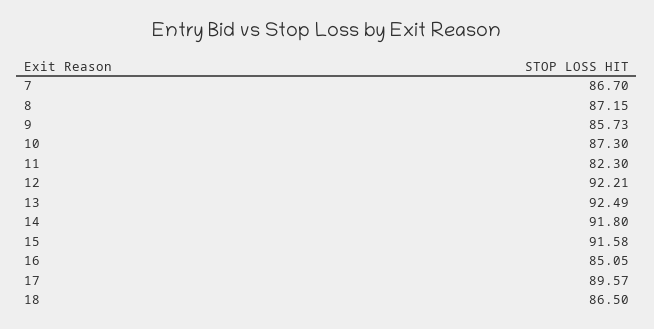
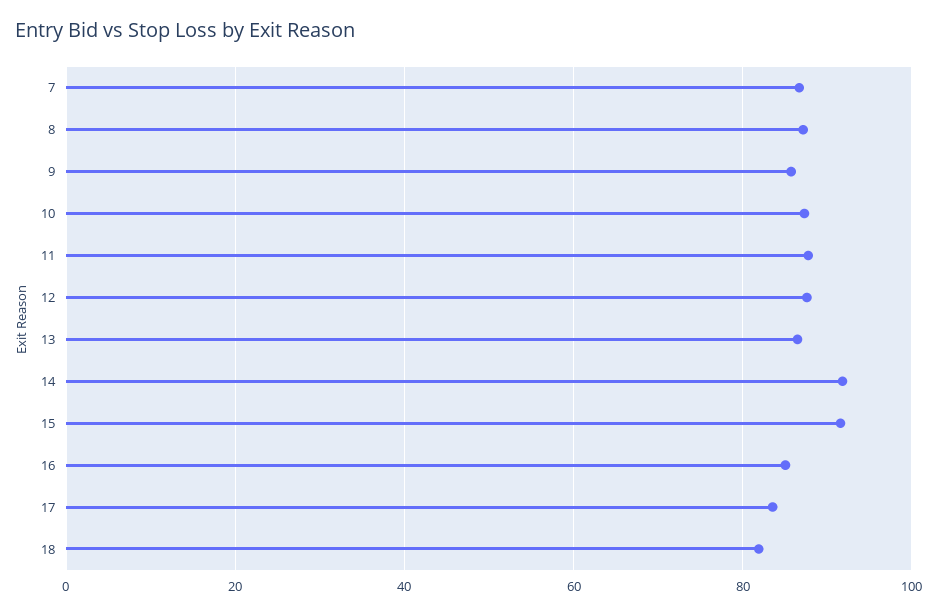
11: 82.3 -> 88
12: 92.21 -> 88
13: 92.49 -> 86
17: 89.57 -> 84
18: 86.5 -> 82

